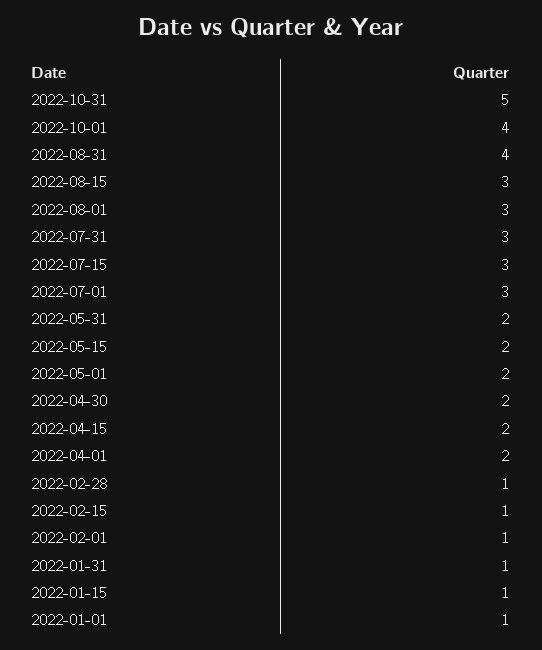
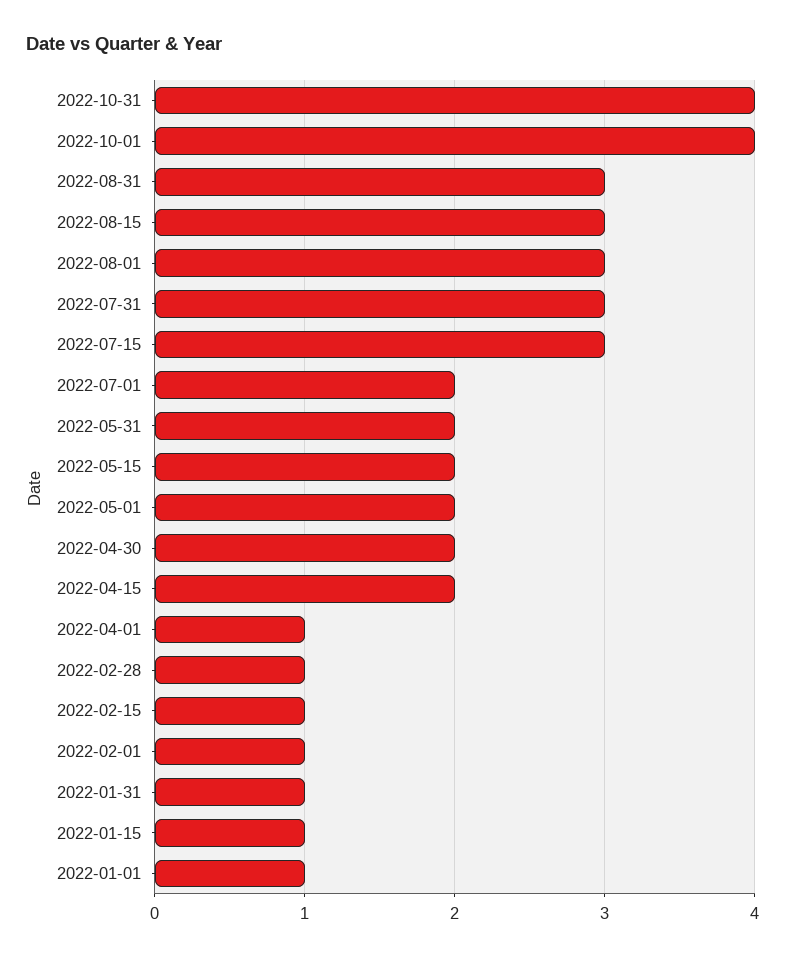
2022-10-31: 5 -> 4
2022-08-31: 4 -> 3
2022-07-01: 3 -> 2
2022-04-01: 2 -> 1

